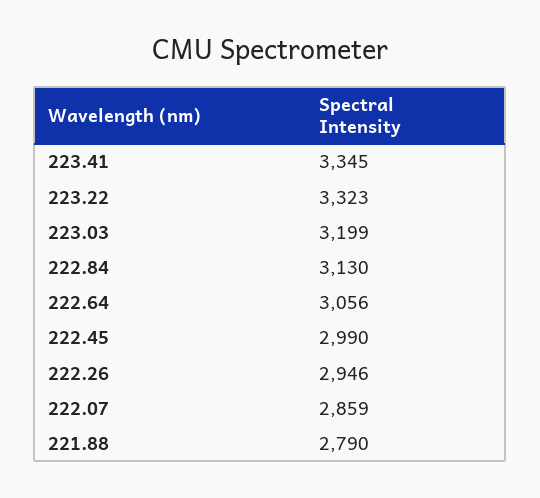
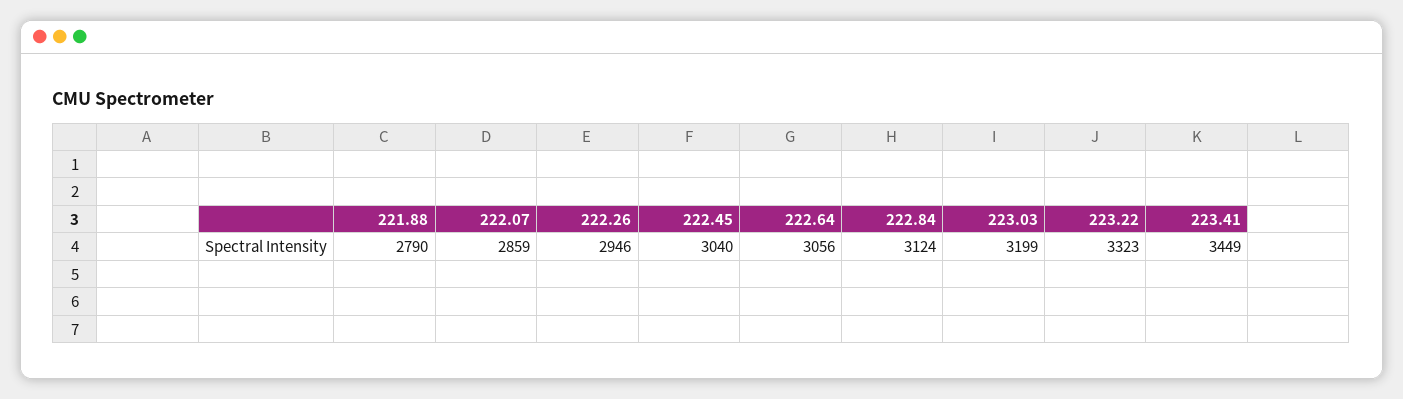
223.41: 3345 -> 3449
222.84: 3130 -> 3124
222.45: 2990 -> 3040

